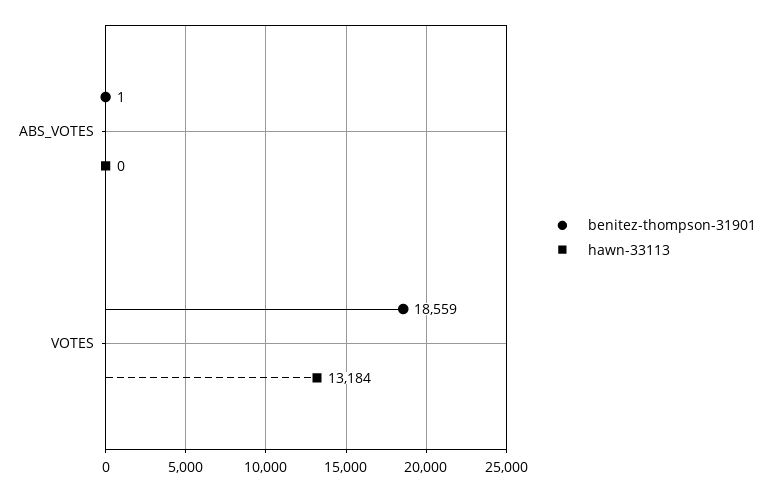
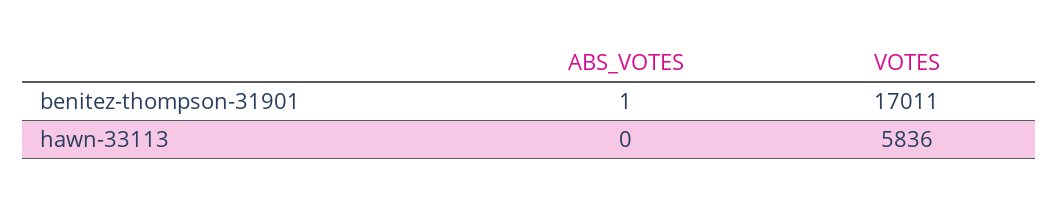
benitez-thompson-31901, VOTES: 18559 -> 17011
hawn-33113, VOTES: 13184 -> 5836

